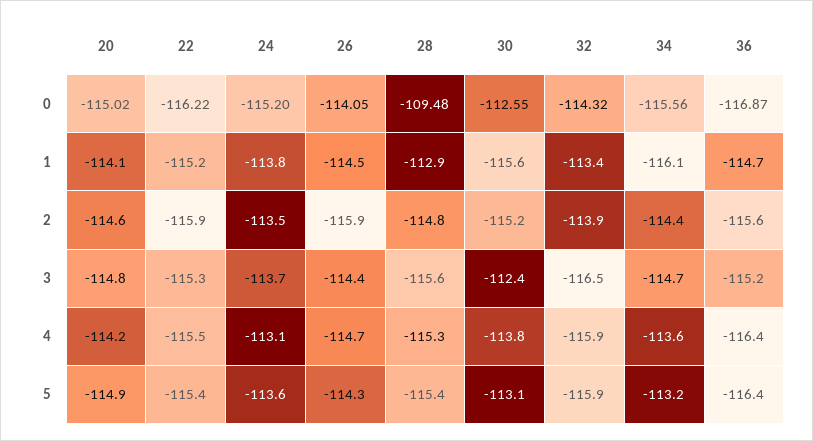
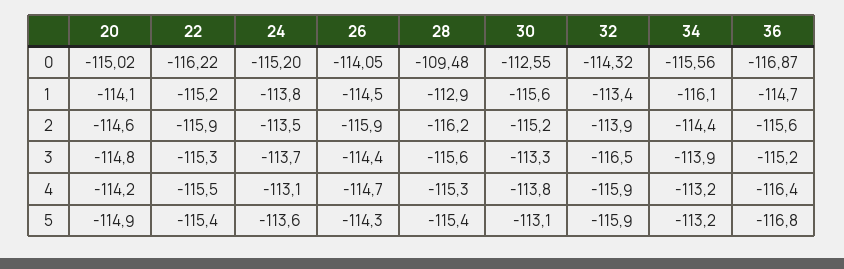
28, 2: -114.8 -> -116.2
30, 3: -112.4 -> -113.3
34, 3: -114.7 -> -113.9
34, 4: -113.6 -> -113.2
36, 5: -116.4 -> -116.8

